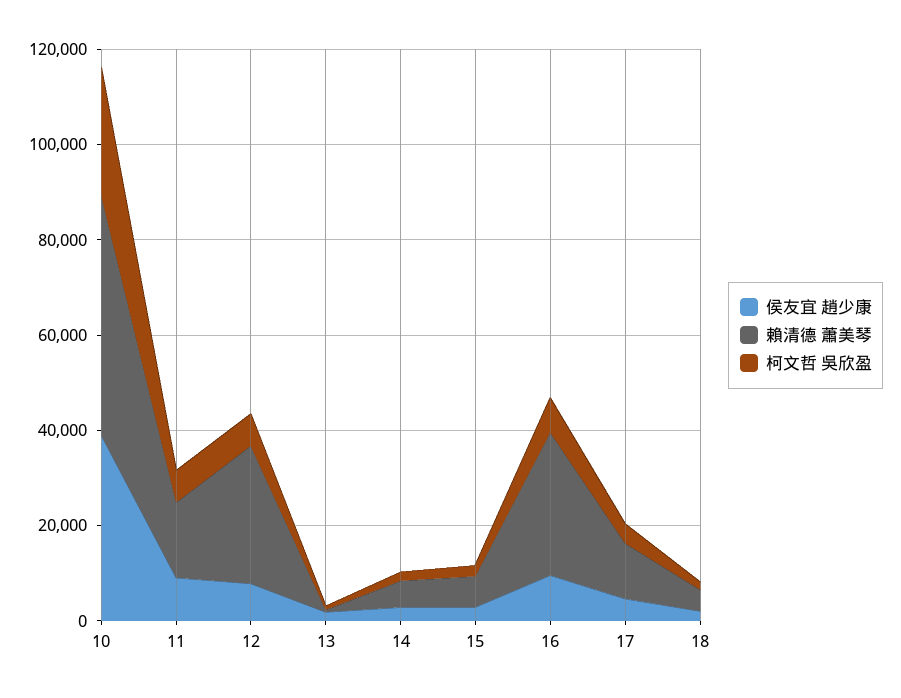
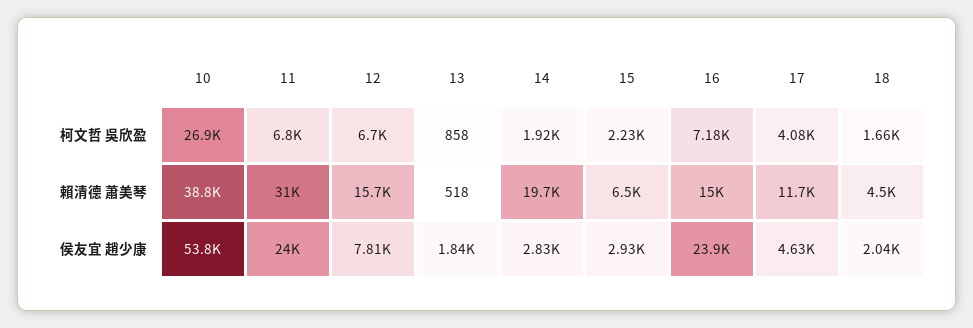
侯友宜 趙少康, 10: 40000 -> 53800
賴清德 蕭美琴, 10: 50000 -> 38800
侯友宜 趙少康, 11: 10000 -> 24000
賴清德 蕭美琴, 11: 15000 -> 31000
賴清德 蕭美琴, 12: 30000 -> 15700
賴清德 蕭美琴, 14: 5000 -> 19700
侯友宜 趙少康, 16: 10000 -> 23900
賴清德 蕭美琴, 16: 30000 -> 15000

